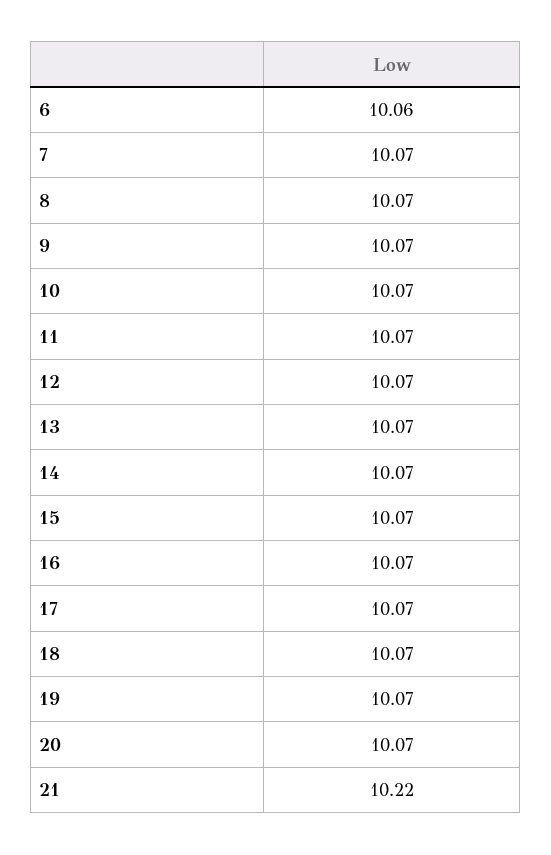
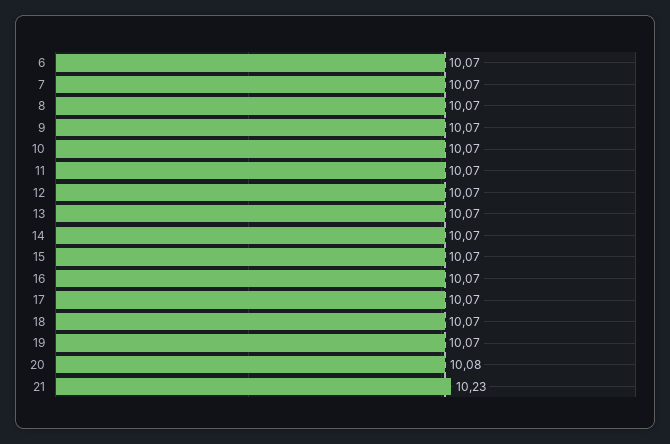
6: 10.06 -> 10.07
20: 10.07 -> 10.08
21: 10.22 -> 10.23

